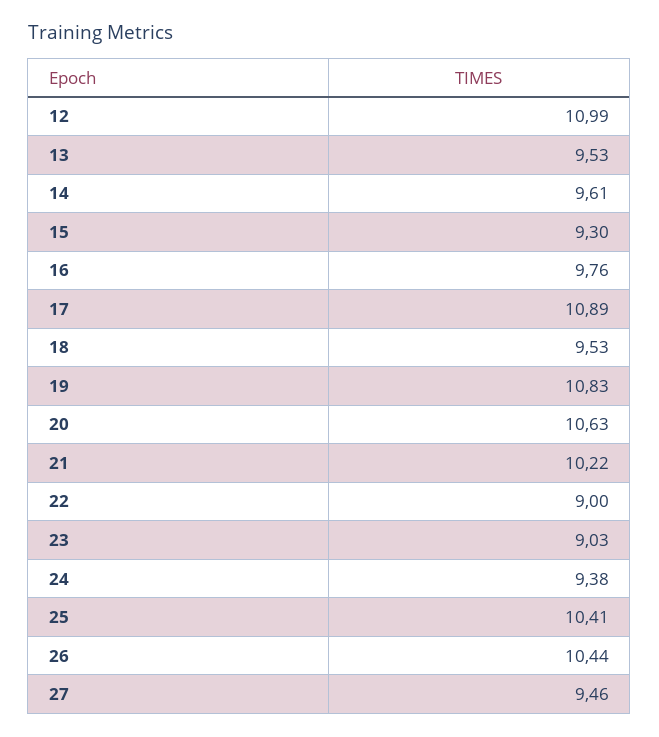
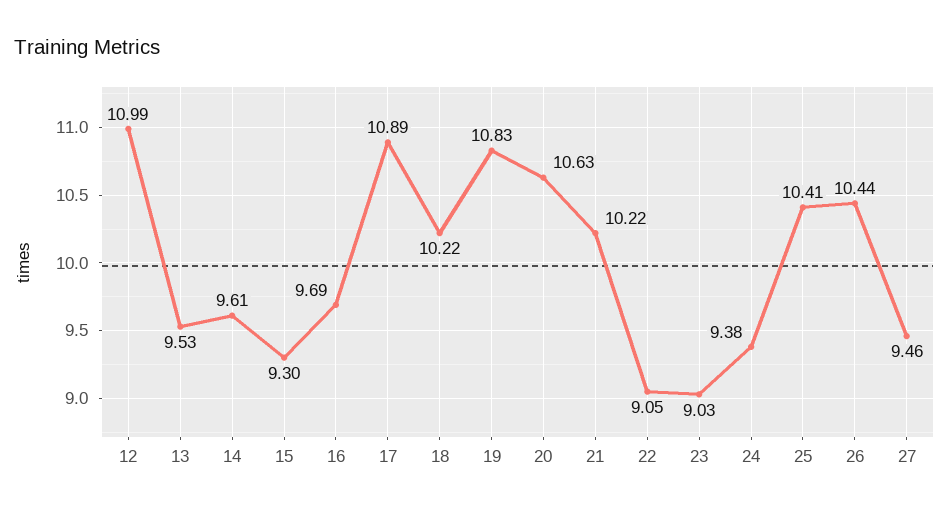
16: 9.76 -> 9.69
18: 9.53 -> 10.22
22: 9 -> 9.05

